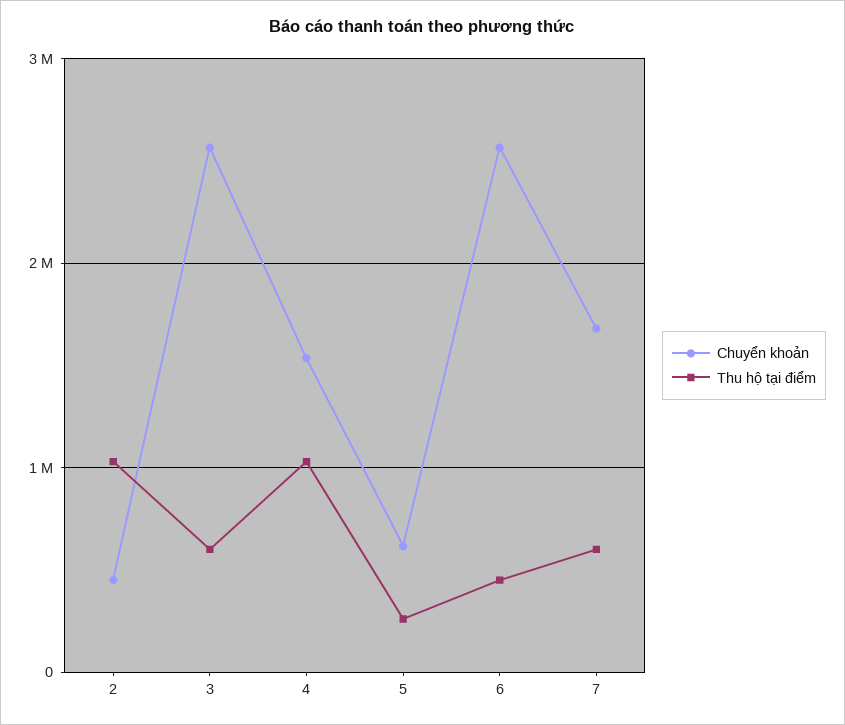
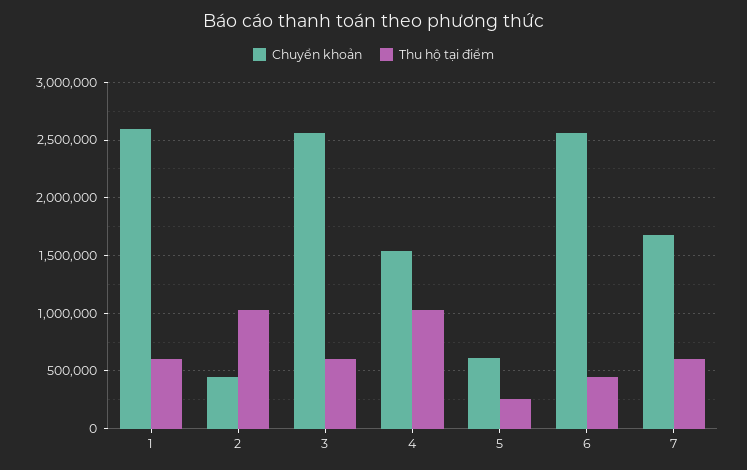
Chuyển khoản, 1: none -> 2600000
Thu hộ tại điểm, 1: none -> 600000

